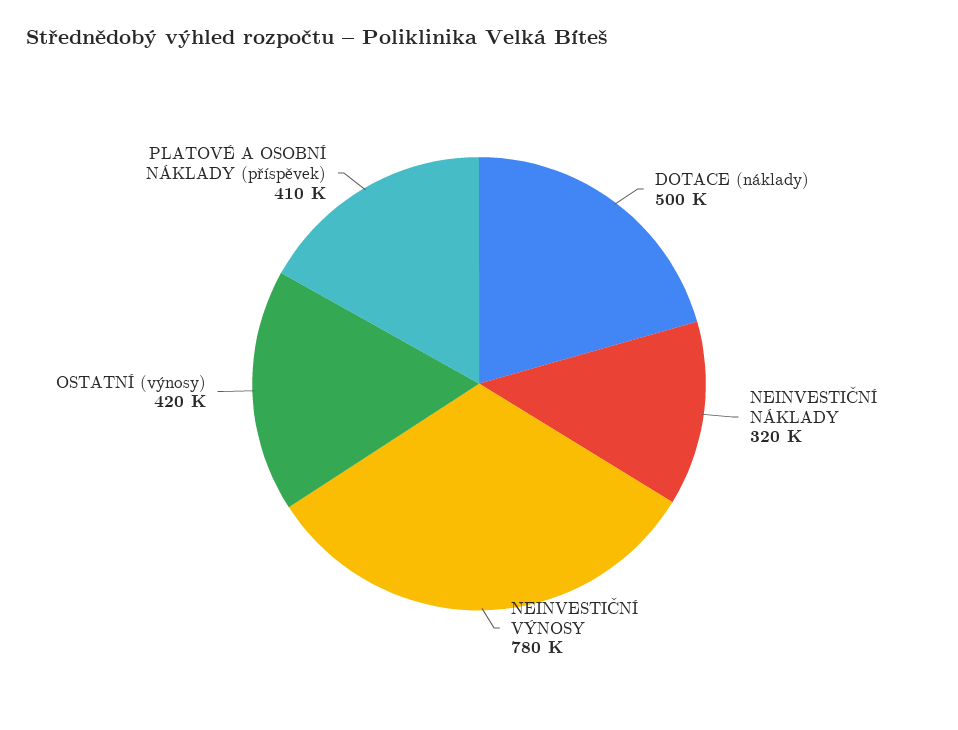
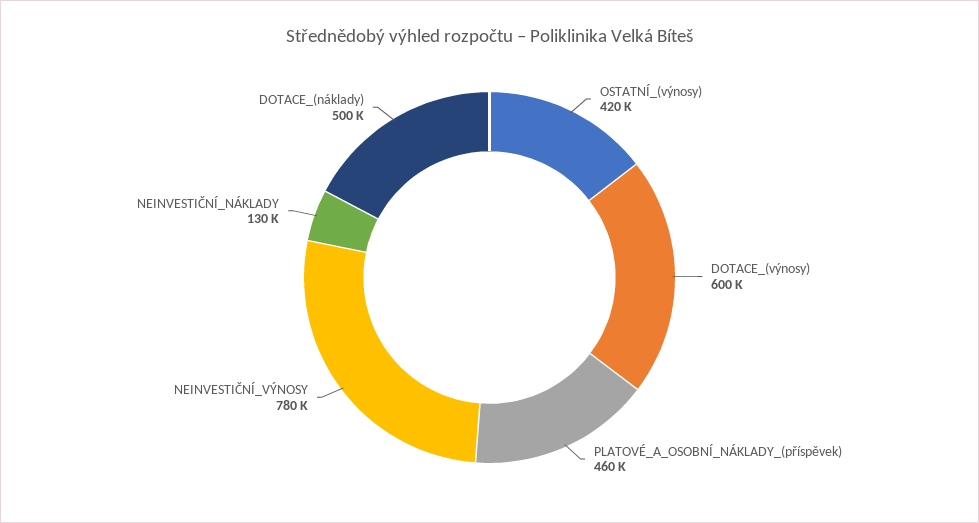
NEINVESTIČNÍ NÁKLADY: 320000 -> 130000
PLATOVÉ A OSOBNÍ NÁKLADY (příspěvek): 410000 -> 460000
DOTACE_(výnosy): none -> 600000

